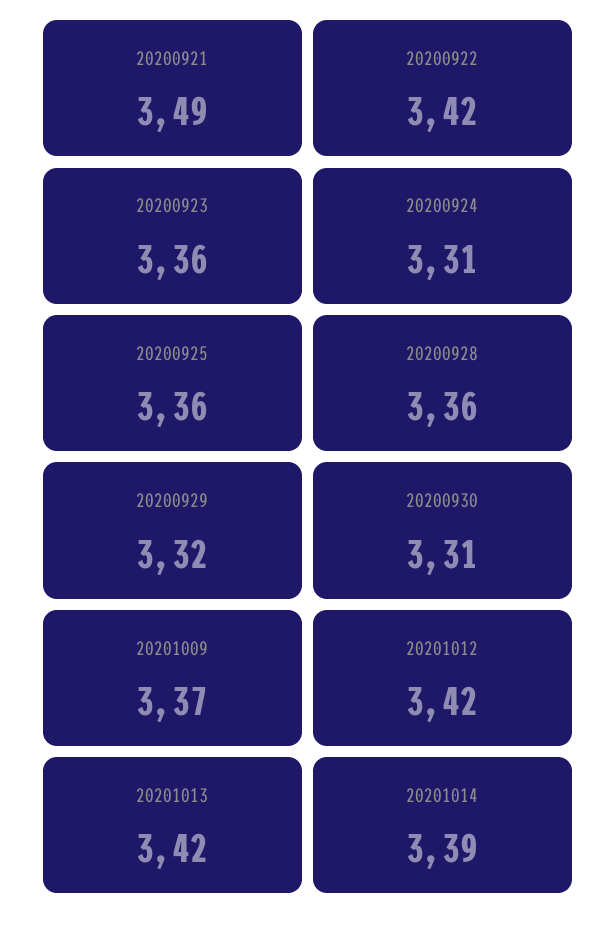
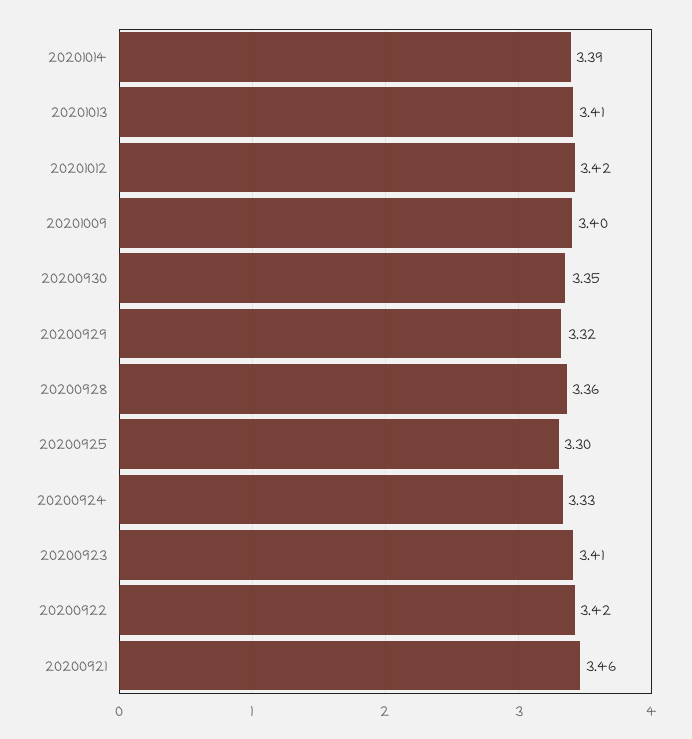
20200921: 3.49 -> 3.46
20200923: 3.36 -> 3.41
20200924: 3.31 -> 3.33
20200925: 3.36 -> 3.3
20200930: 3.31 -> 3.35
20201009: 3.37 -> 3.4
20201013: 3.42 -> 3.41

